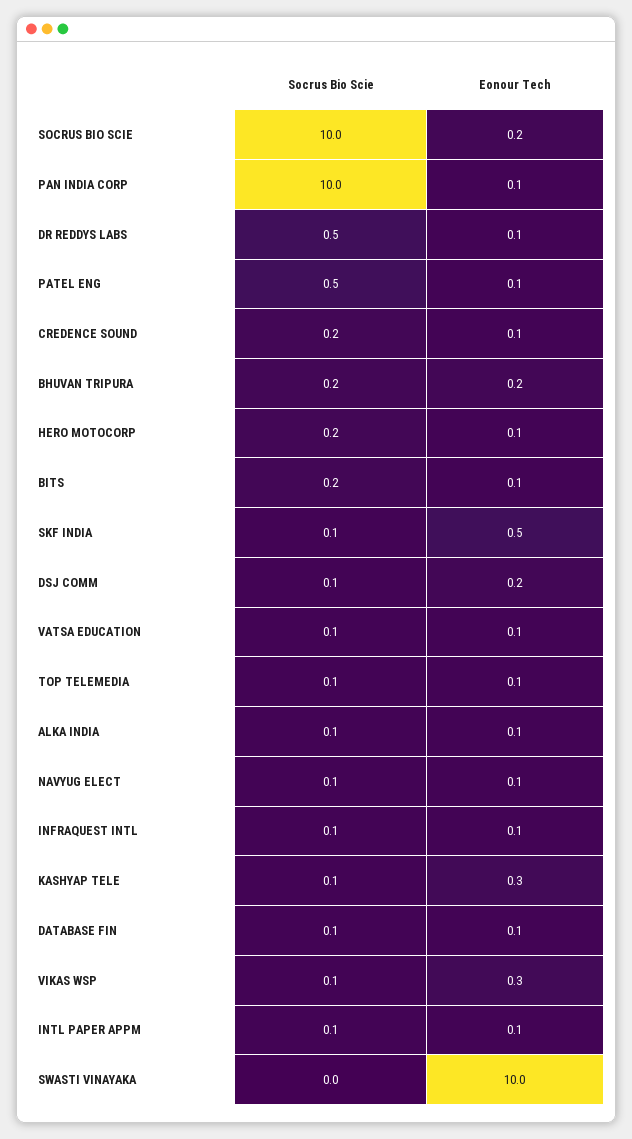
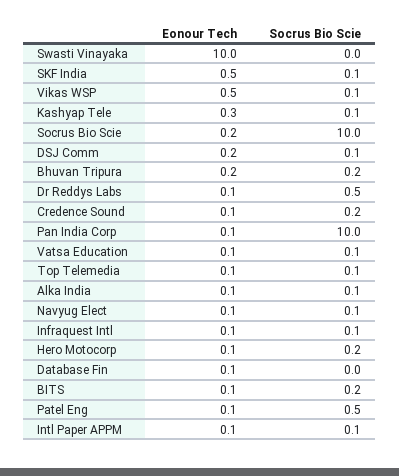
Socrus Bio Scie, DATABASE FIN: 0.1 -> 0
Eonour Tech, VIKAS WSP: 0.3 -> 0.5

